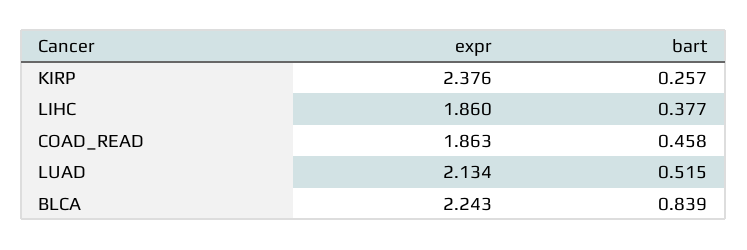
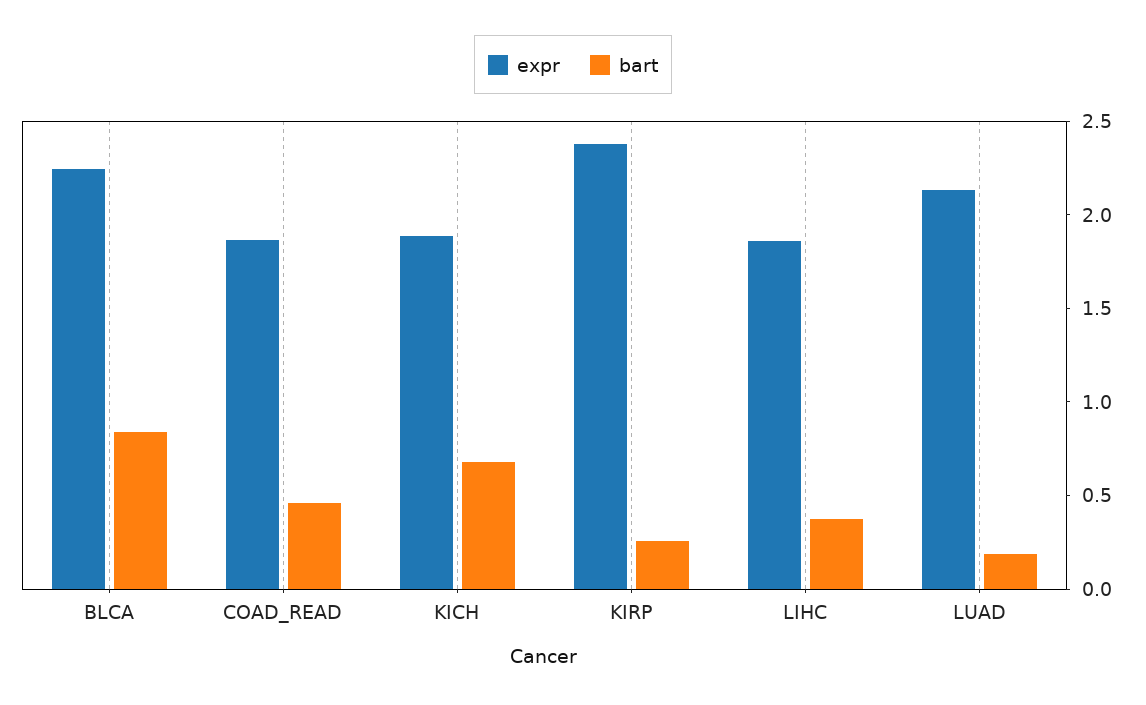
bart, LUAD: 0.515 -> 0.2
expr, KICH: none -> 1.9
bart, KICH: none -> 0.7

